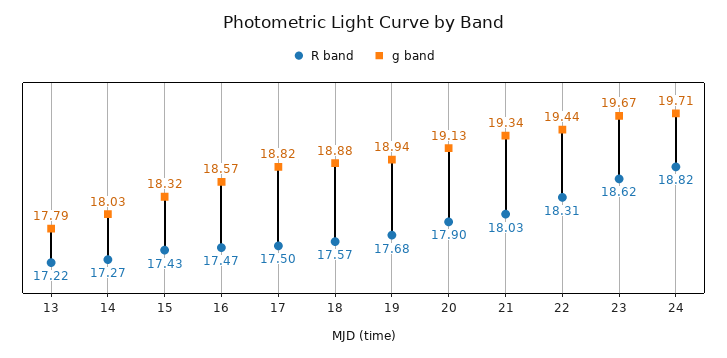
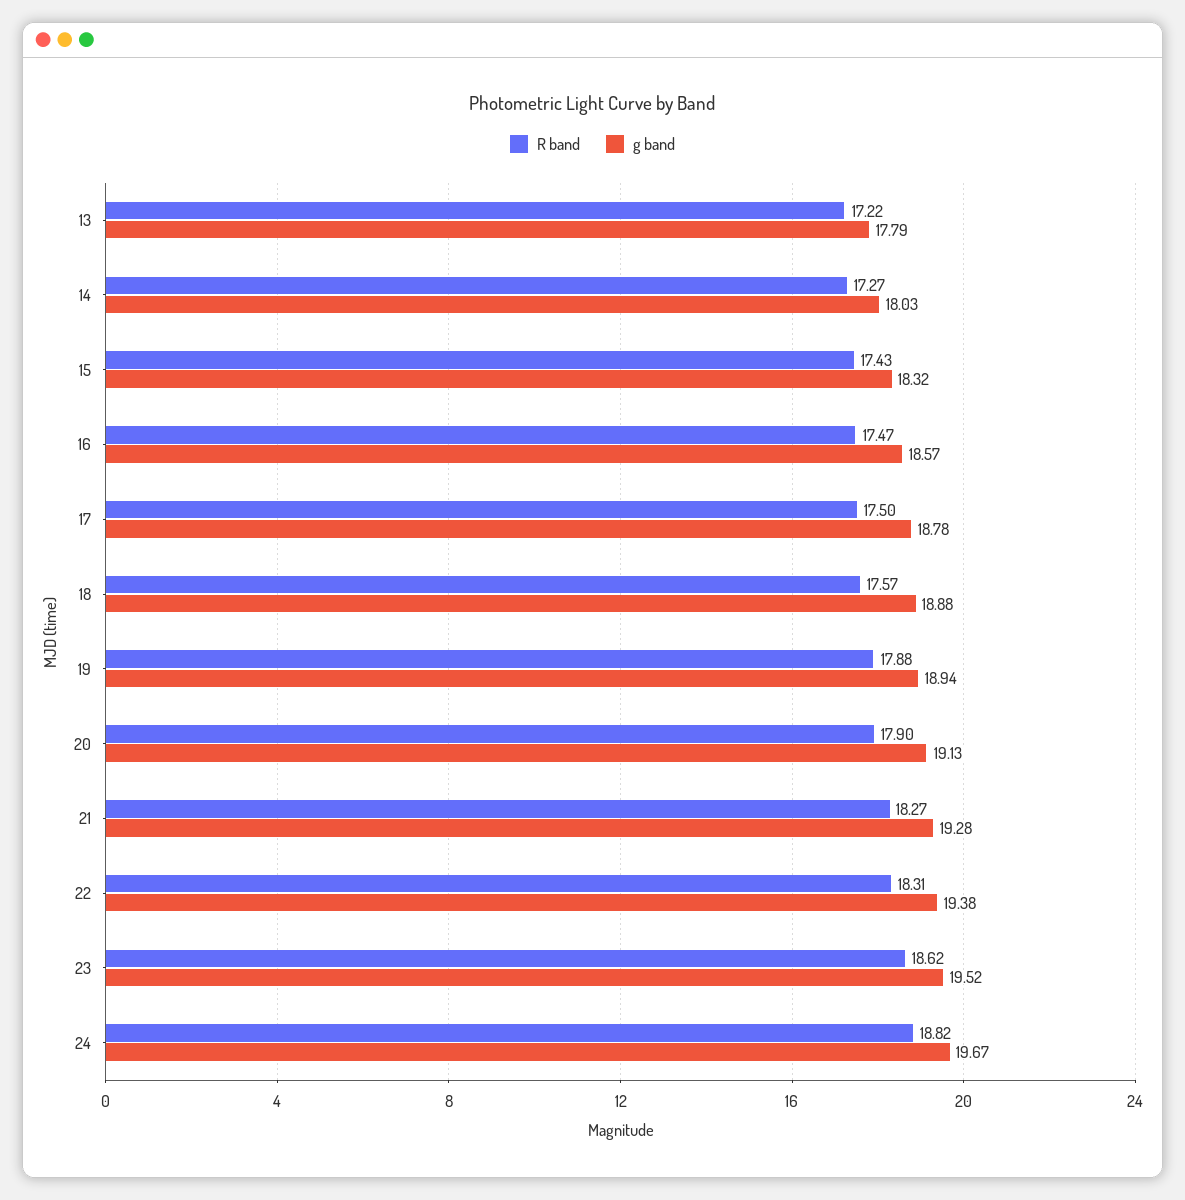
g band, 17: 18.82 -> 18.78
R band, 19: 17.68 -> 17.88
R band, 21: 18.03 -> 18.27
g band, 21: 19.34 -> 19.28
g band, 22: 19.44 -> 19.38
g band, 23: 19.67 -> 19.52
g band, 24: 19.71 -> 19.67

